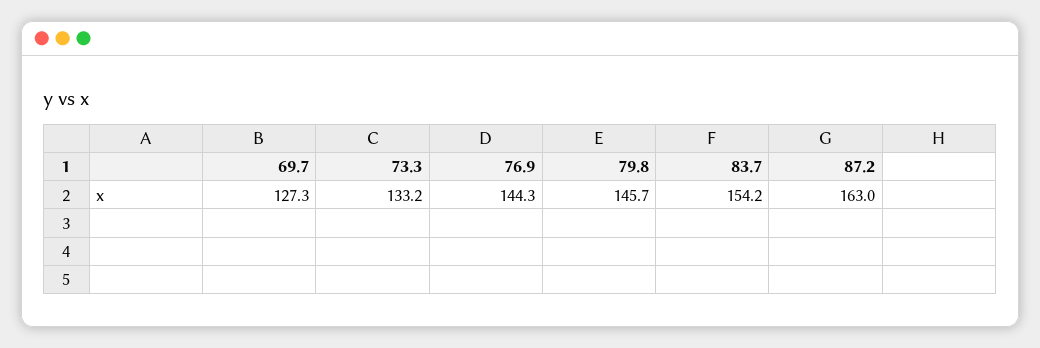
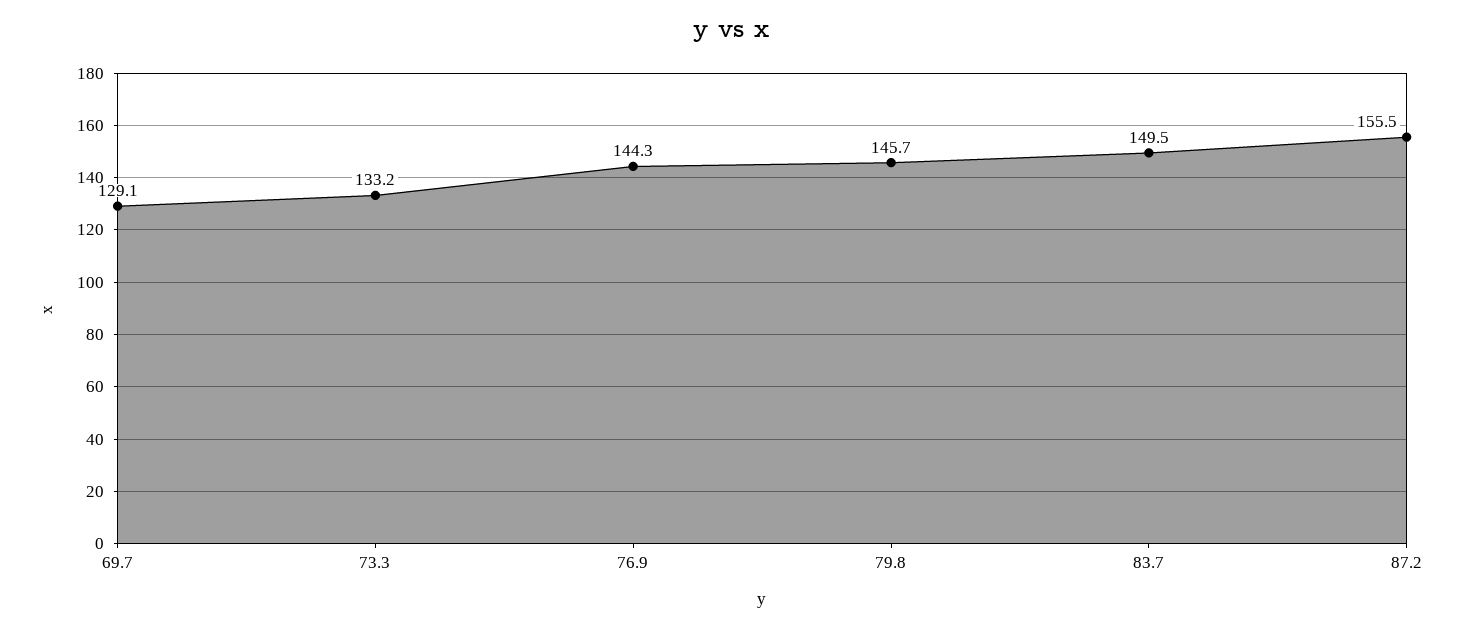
69.7: 127.3 -> 129.1
83.7: 154.2 -> 149.5
87.2: 163 -> 155.5

